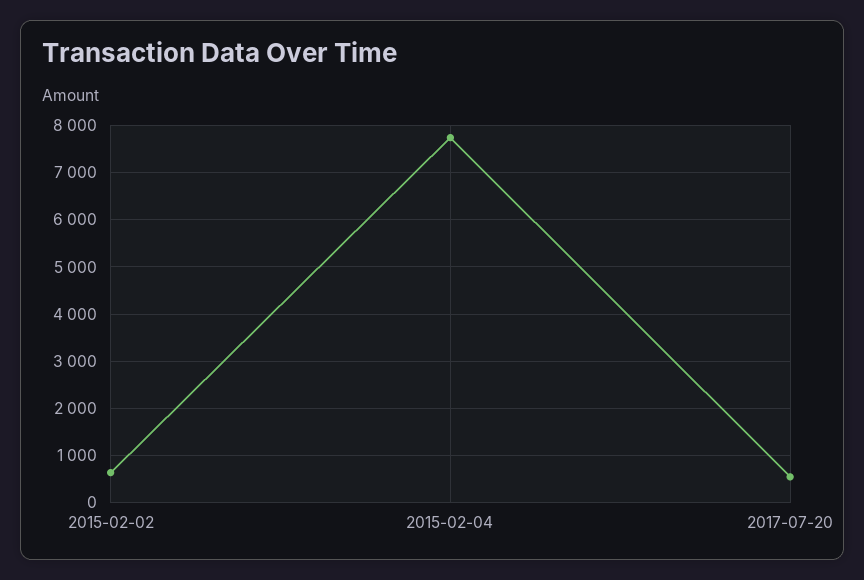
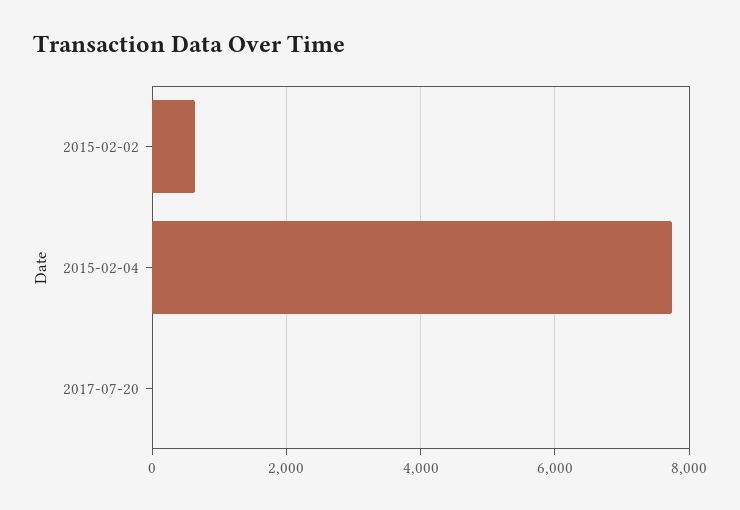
2017-07-20: 600 -> 0

